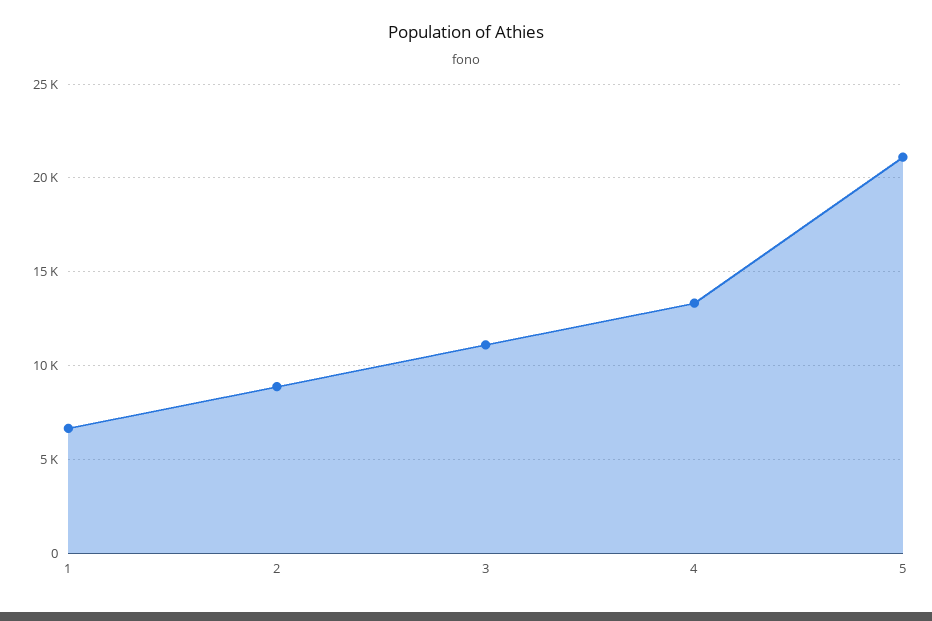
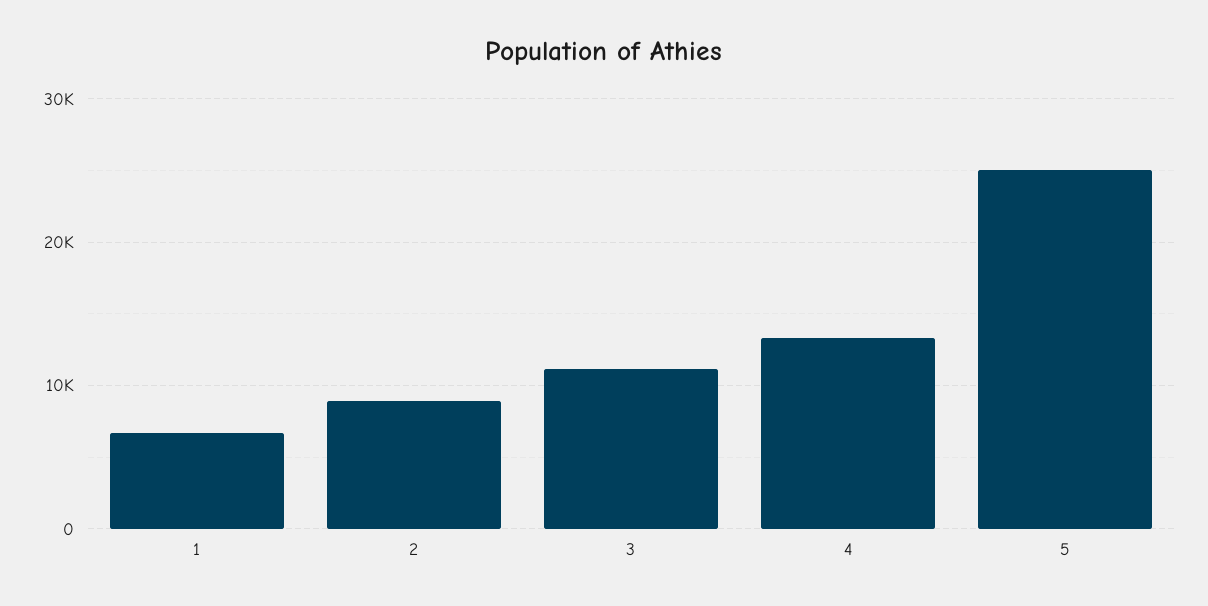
5: 21000 -> 25000

